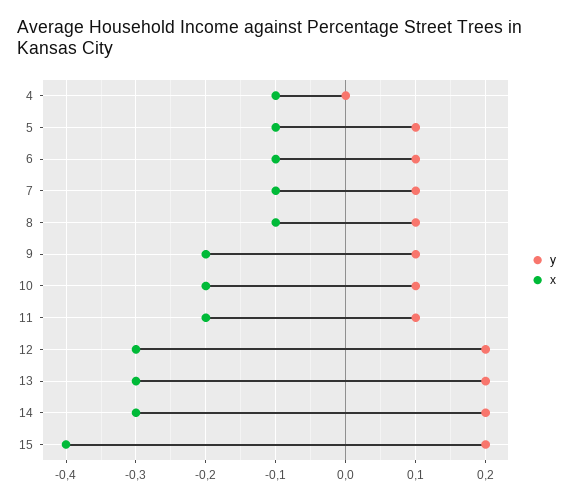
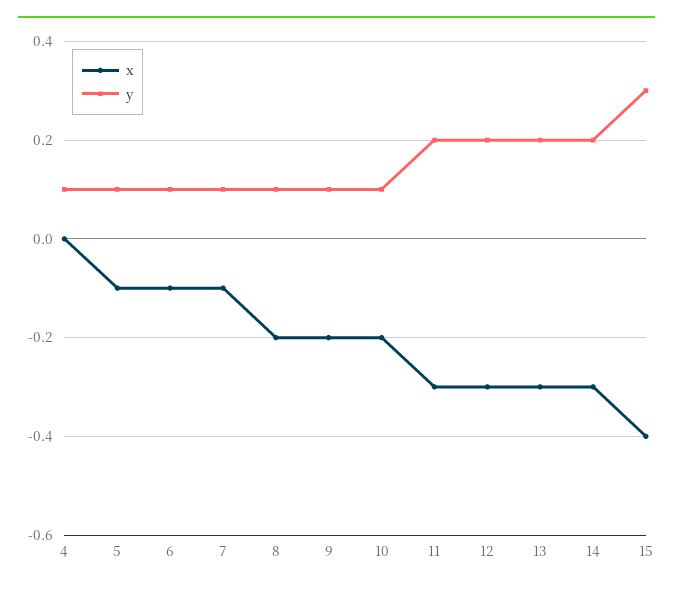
y, 4: 0 -> 0.1
x, 4: -0.1 -> 0
x, 8: -0.1 -> -0.2
y, 11: 0.1 -> 0.2
x, 11: -0.2 -> -0.3
y, 15: 0.2 -> 0.3

